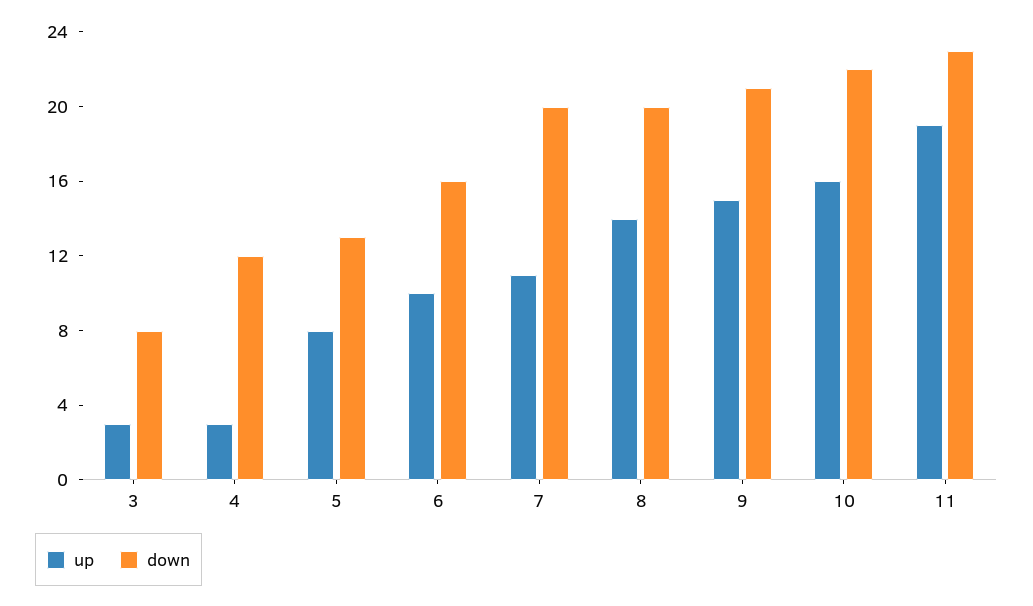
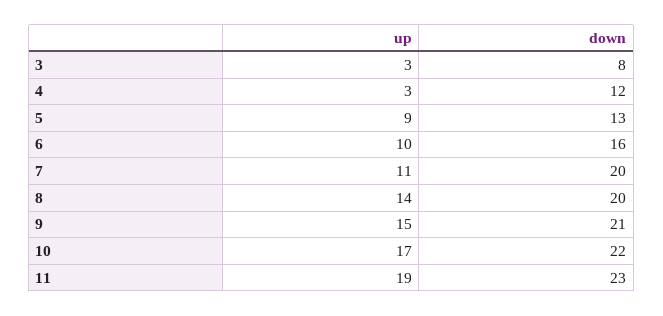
up, 5: 8 -> 9
up, 10: 16 -> 17

